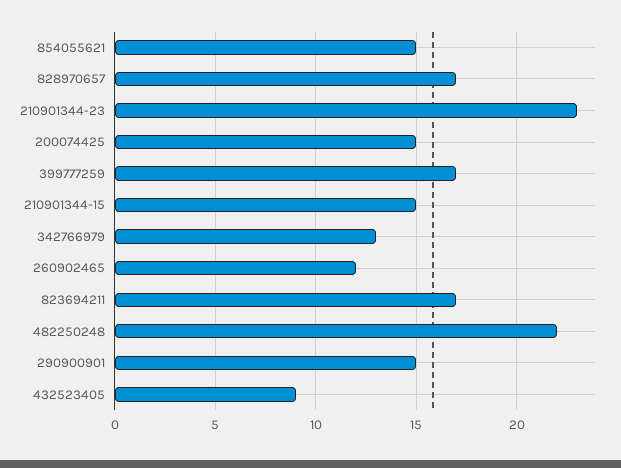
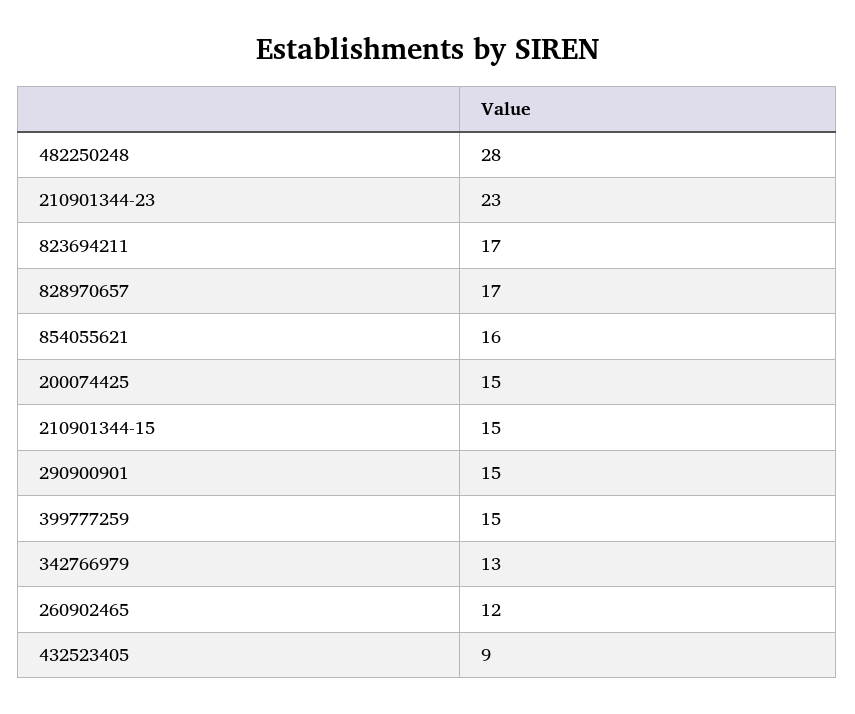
854055621: 15 -> 16
399777259: 17 -> 15
482250248: 22 -> 28

